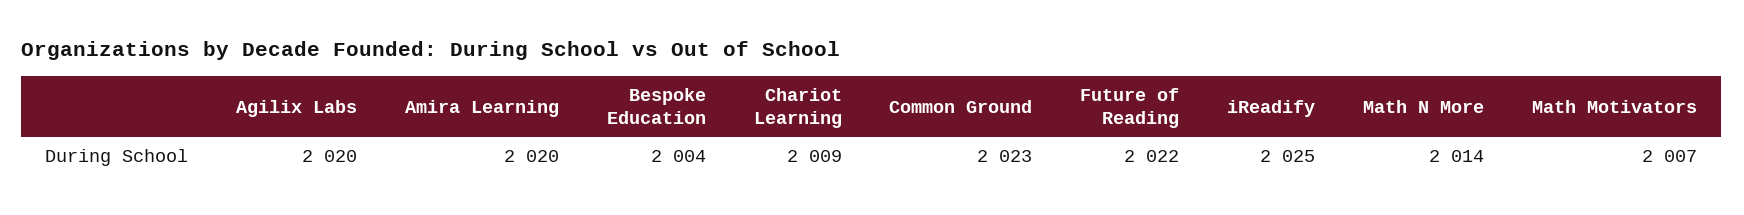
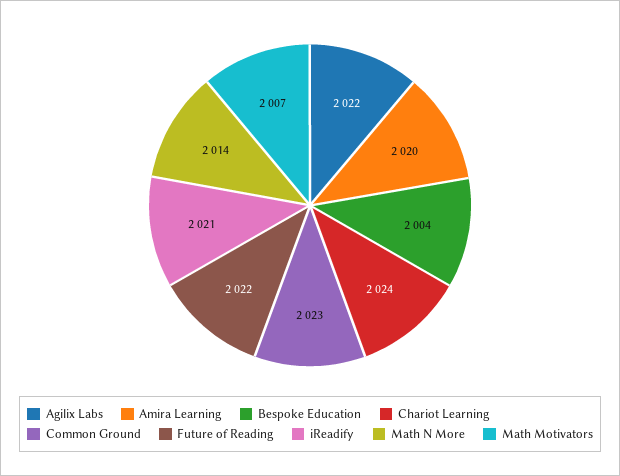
Agilix Labs: 2020 -> 2022
Chariot Learning: 2009 -> 2024
iReadify: 2025 -> 2021

